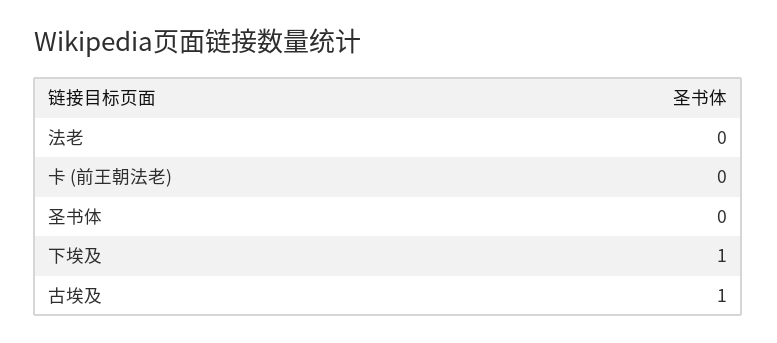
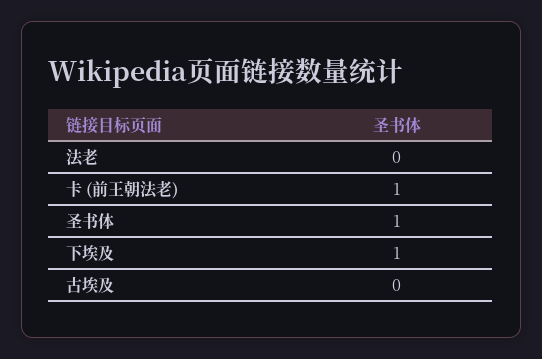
卡 (前王朝法老): 0 -> 1
圣书体: 0 -> 1
古埃及: 1 -> 0

